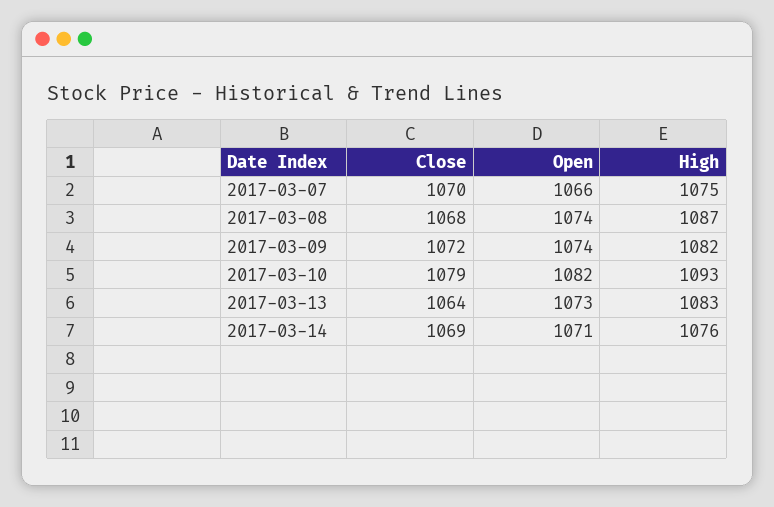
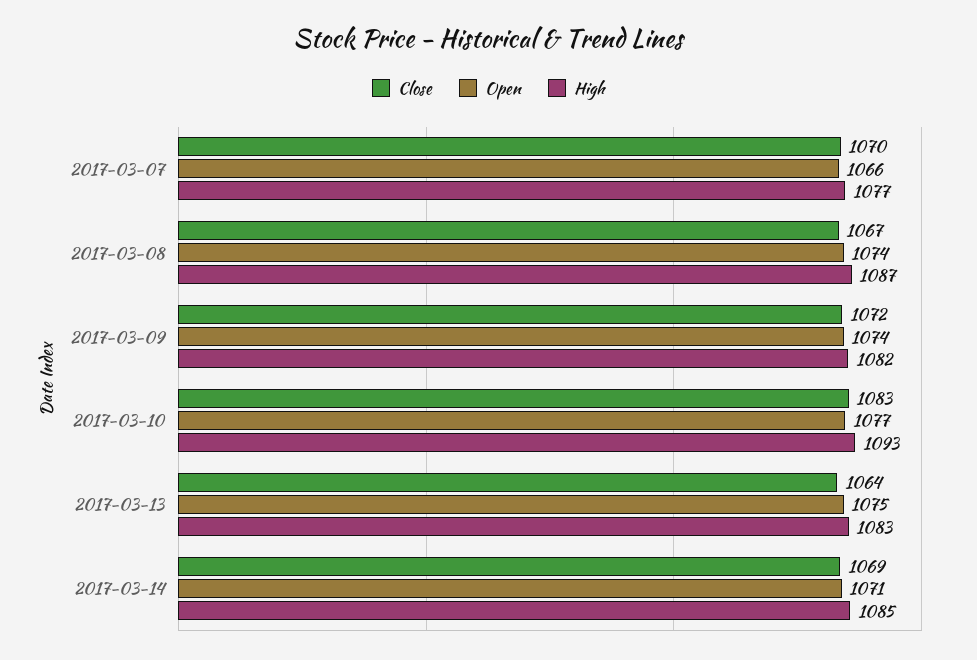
High, 2017-03-07: 1075 -> 1077
Close, 2017-03-08: 1068 -> 1067
Close, 2017-03-10: 1079 -> 1083
Open, 2017-03-10: 1082 -> 1077
Open, 2017-03-13: 1073 -> 1075
High, 2017-03-14: 1076 -> 1085

